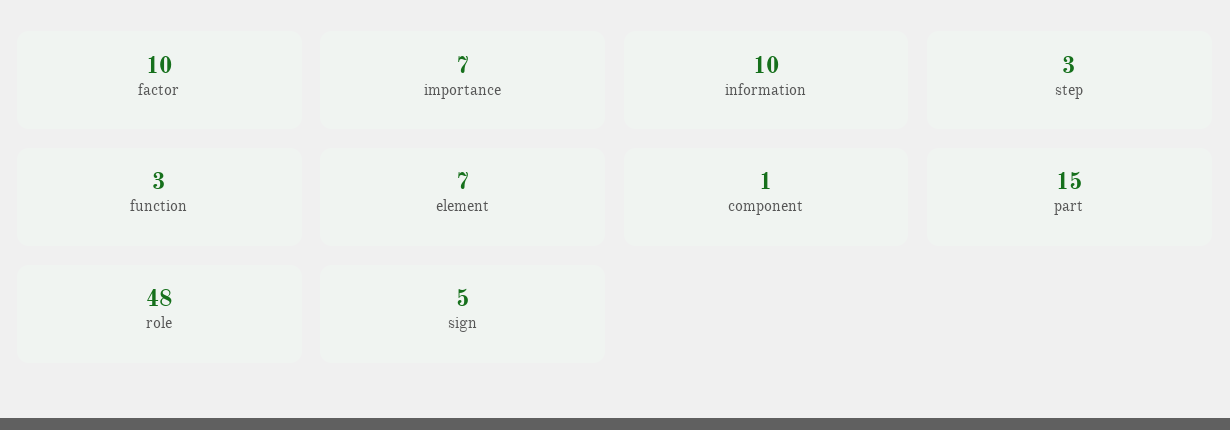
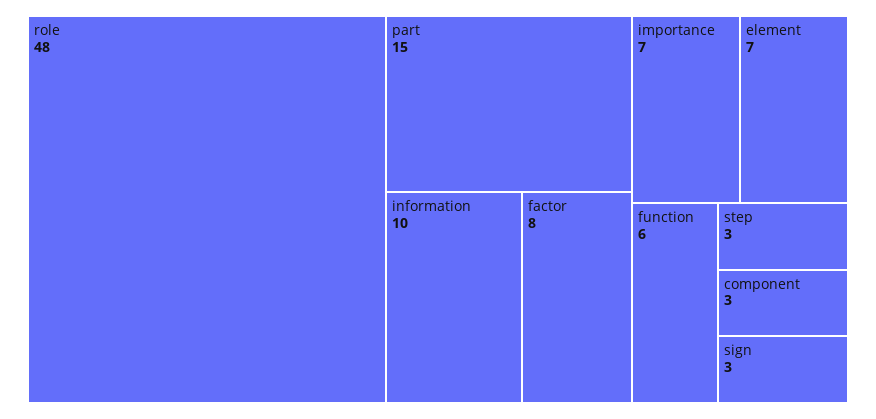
factor: 10 -> 8
function: 3 -> 6
component: 1 -> 3
sign: 5 -> 3

